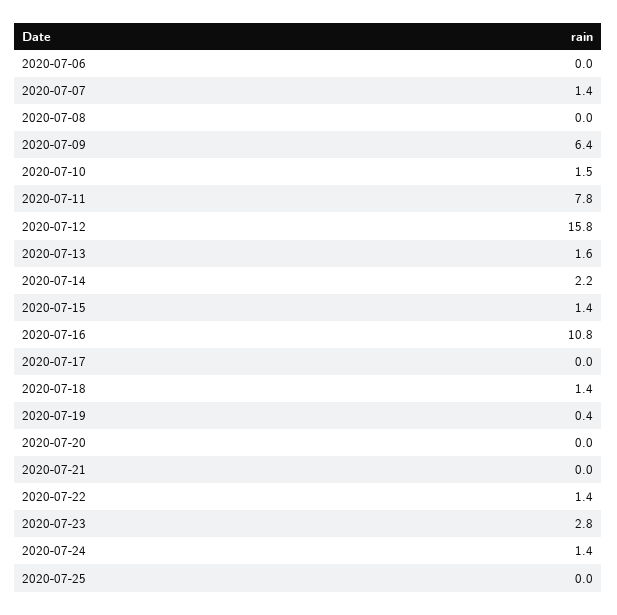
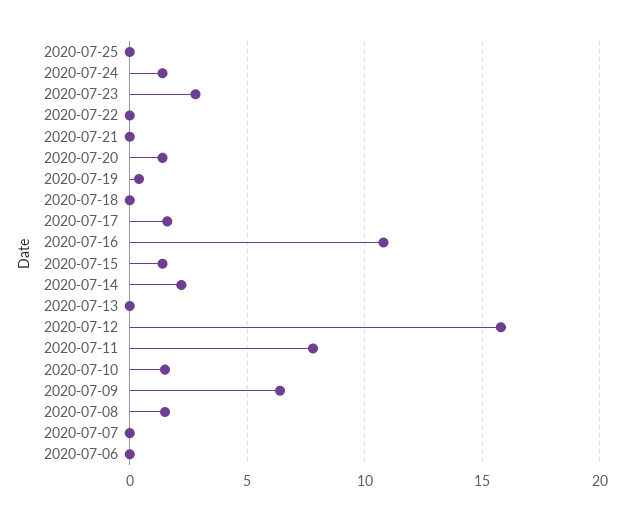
2020-07-07: 1.4 -> 0
2020-07-08: 0 -> 1.5
2020-07-13: 1.6 -> 0
2020-07-17: 0 -> 1.5
2020-07-18: 1.4 -> 0
2020-07-20: 0 -> 1.5
2020-07-22: 1.4 -> 0

